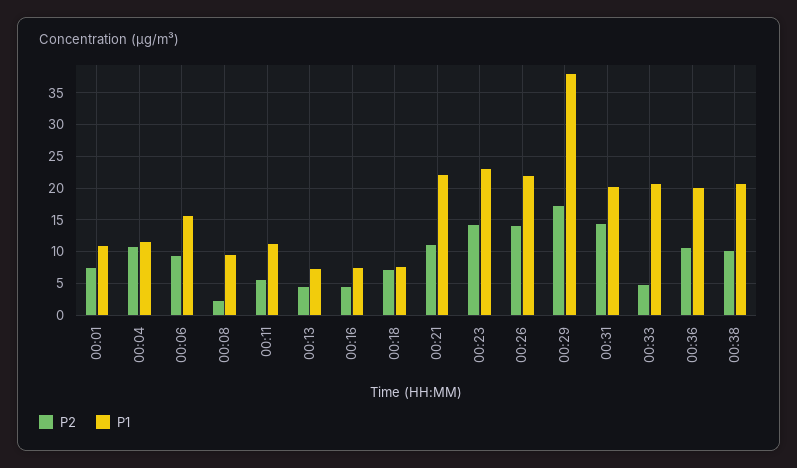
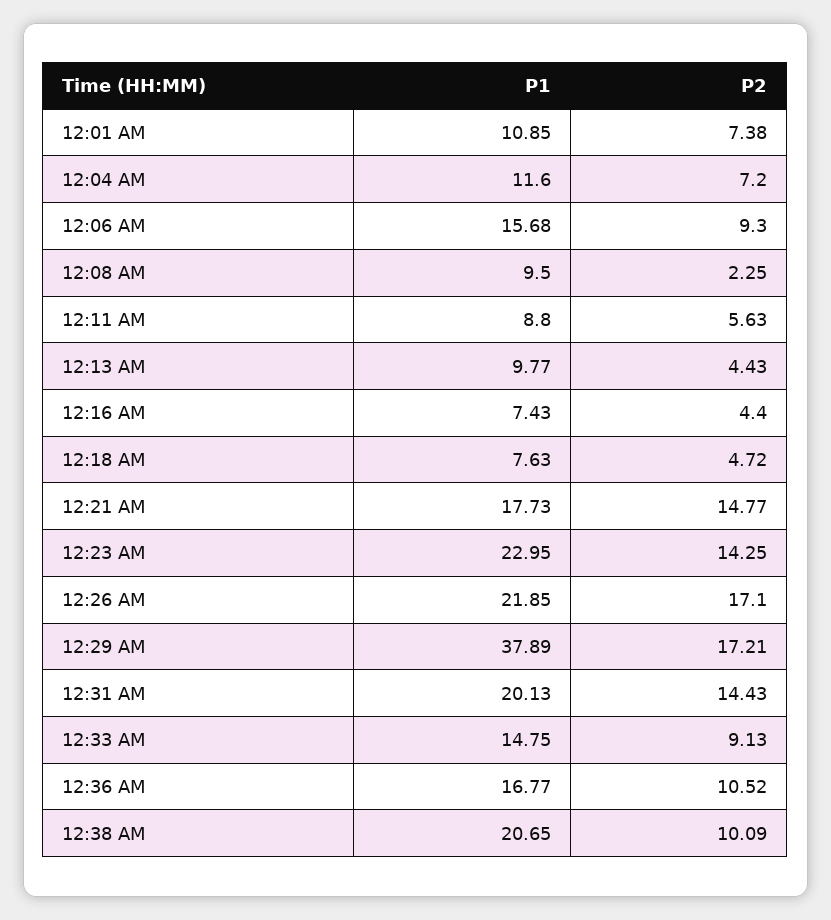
P2, 00:04: 11 -> 7.2
P1, 00:11: 11 -> 8.8
P1, 00:13: 7 -> 9.77
P2, 00:18: 7 -> 4.72
P2, 00:21: 11 -> 14.77
P1, 00:21: 22 -> 17.73
P2, 00:26: 14 -> 17.1
P2, 00:33: 5 -> 9.13
P1, 00:33: 21 -> 14.75
P1, 00:36: 20 -> 16.77

